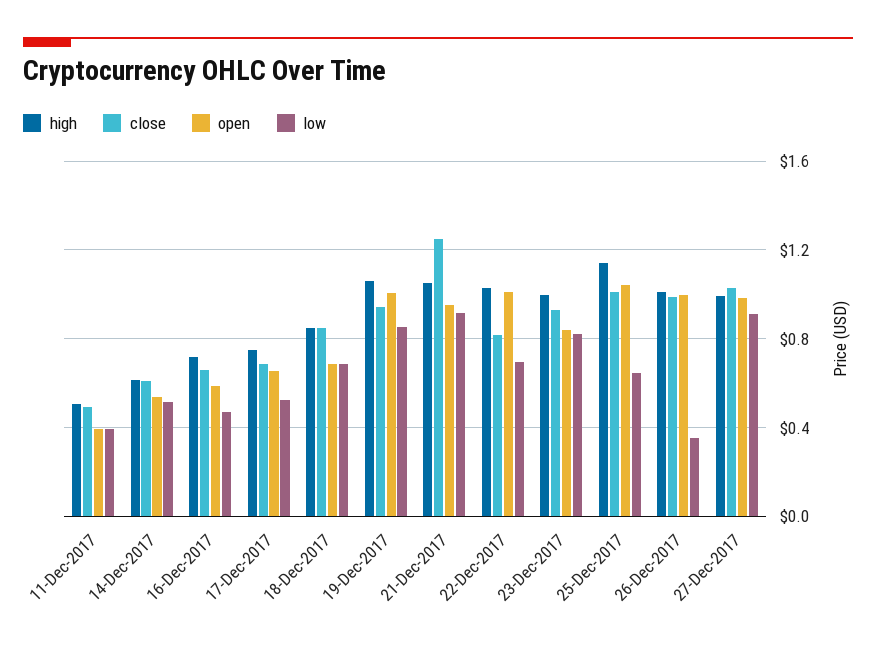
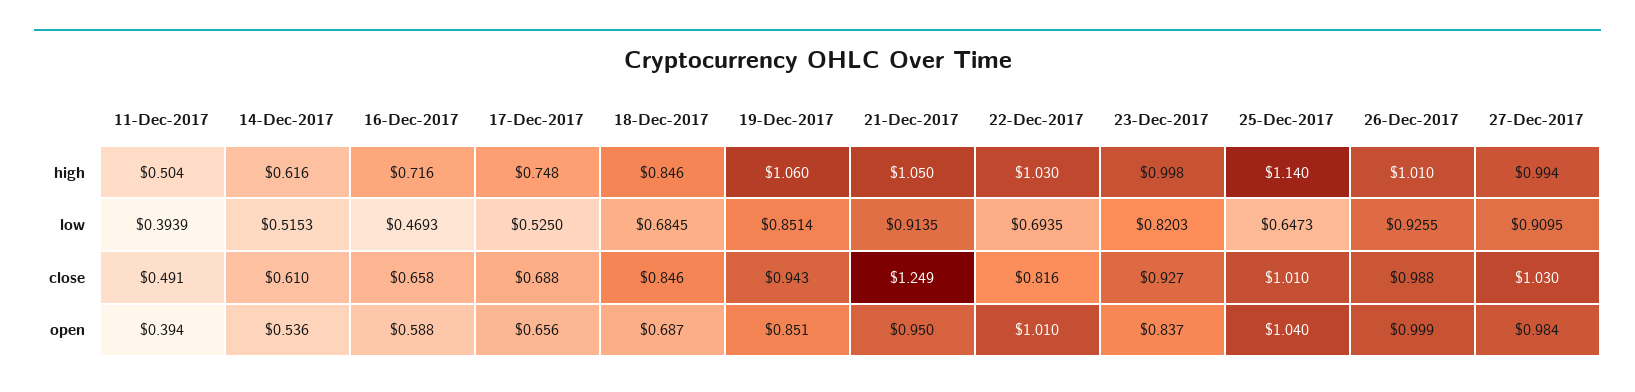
open, 19-Dec-2017: 1 -> 0.851
low, 26-Dec-2017: 0.35 -> 0.9255

